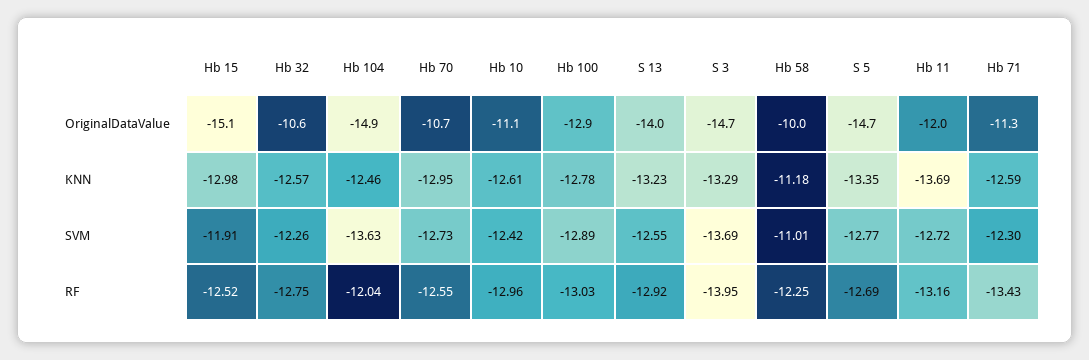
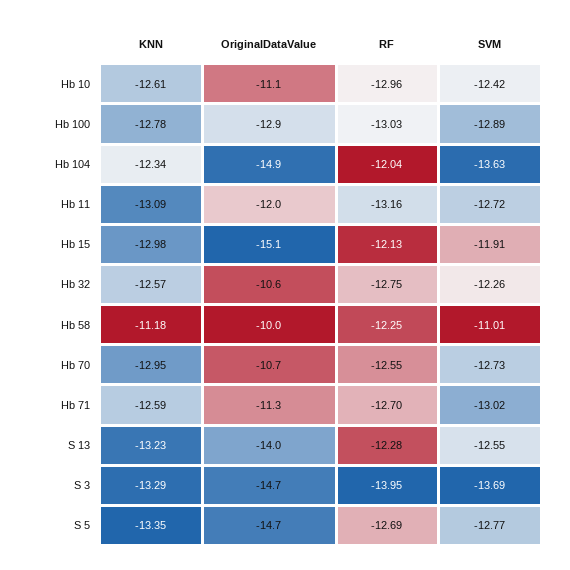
Hb 104, KNN: -12.46 -> -12.34
Hb 11, KNN: -13.69 -> -13.09
Hb 71, SVM: -12.3 -> -13.02
Hb 15, RF: -12.52 -> -12.13
S 13, RF: -12.92 -> -12.28
Hb 71, RF: -13.43 -> -12.7

